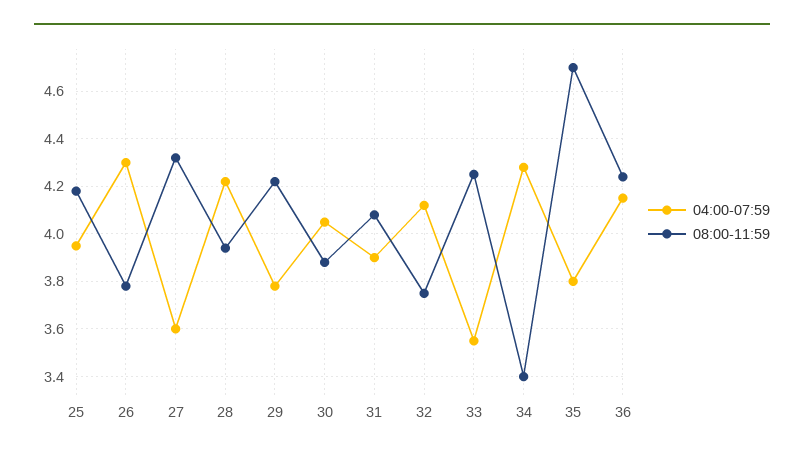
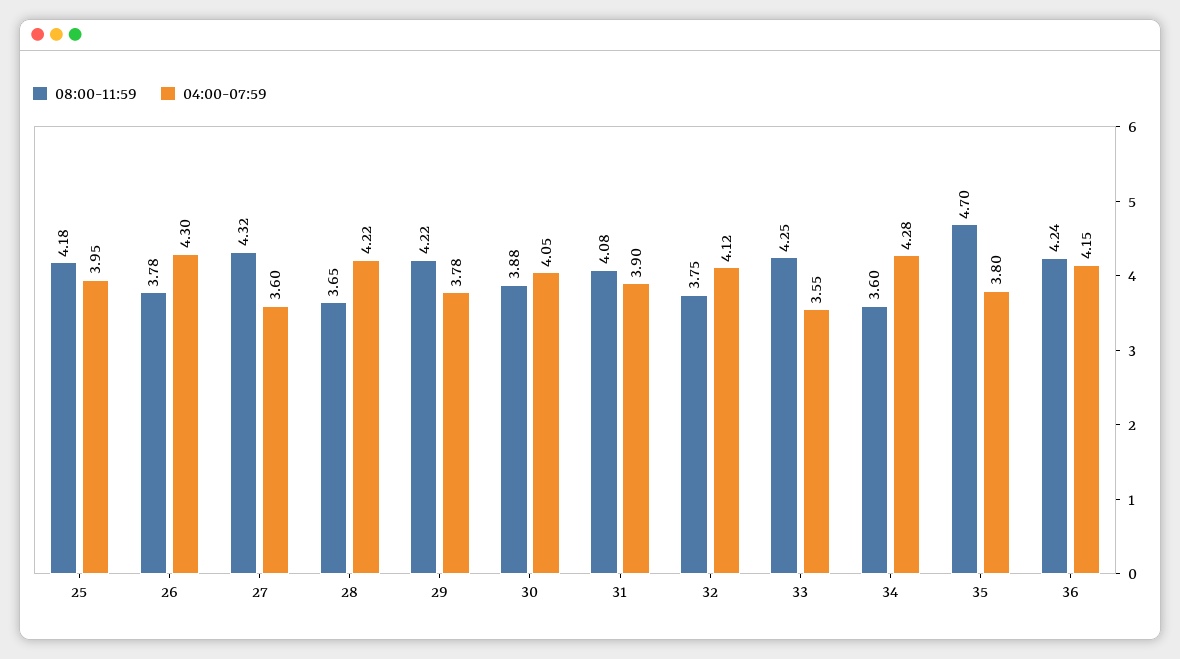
08:00-11:59, 28: 3.95 -> 3.65
08:00-11:59, 34: 3.4 -> 3.6

